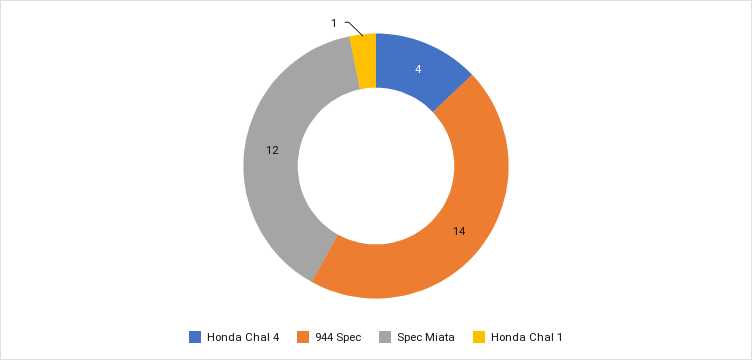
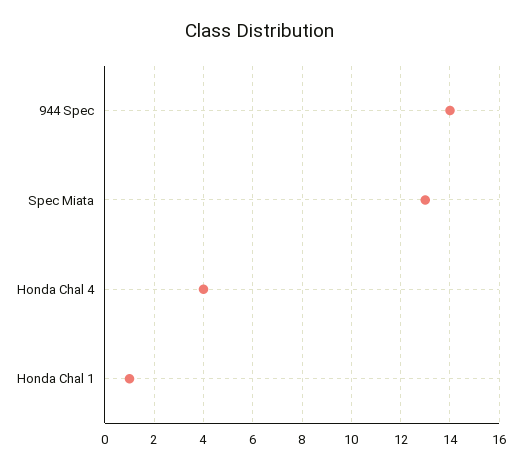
Spec Miata: 12 -> 13

